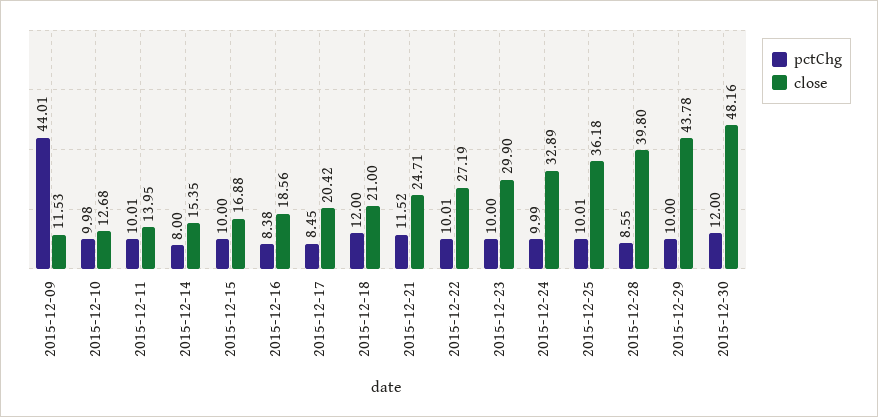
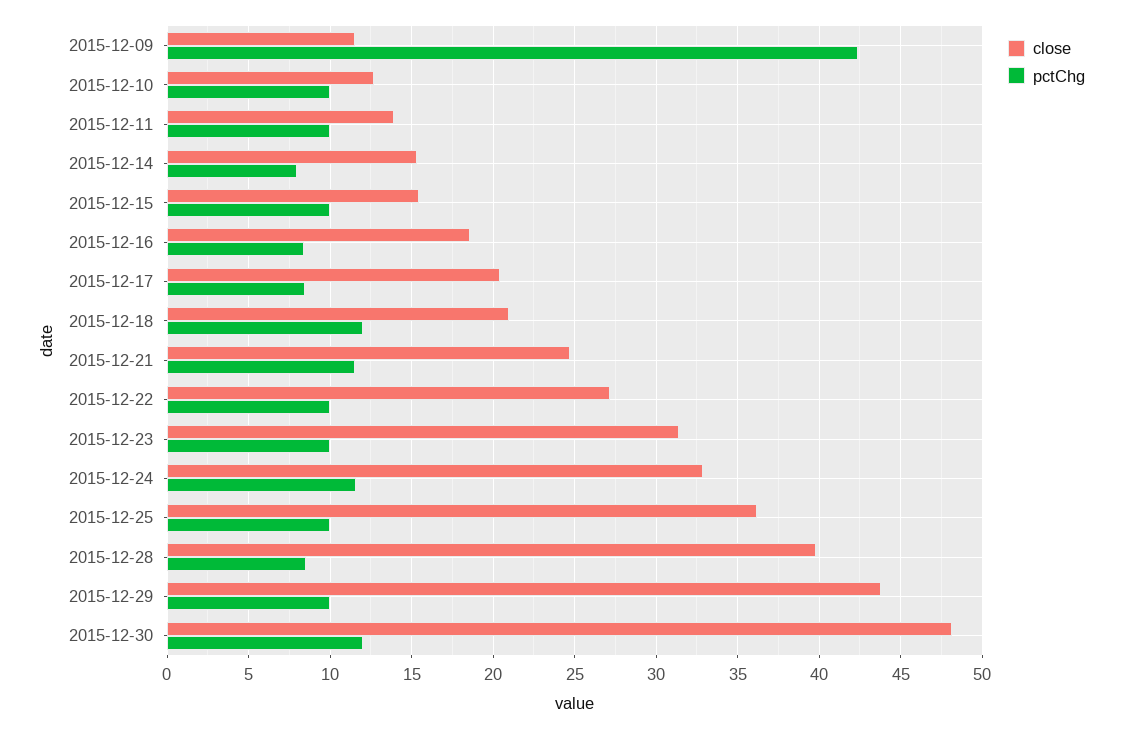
pctChg, 2015-12-09: 44.01 -> 42.5
close, 2015-12-15: 16.88 -> 15.5
close, 2015-12-23: 29.9 -> 31.5
pctChg, 2015-12-24: 9.99 -> 11.5

